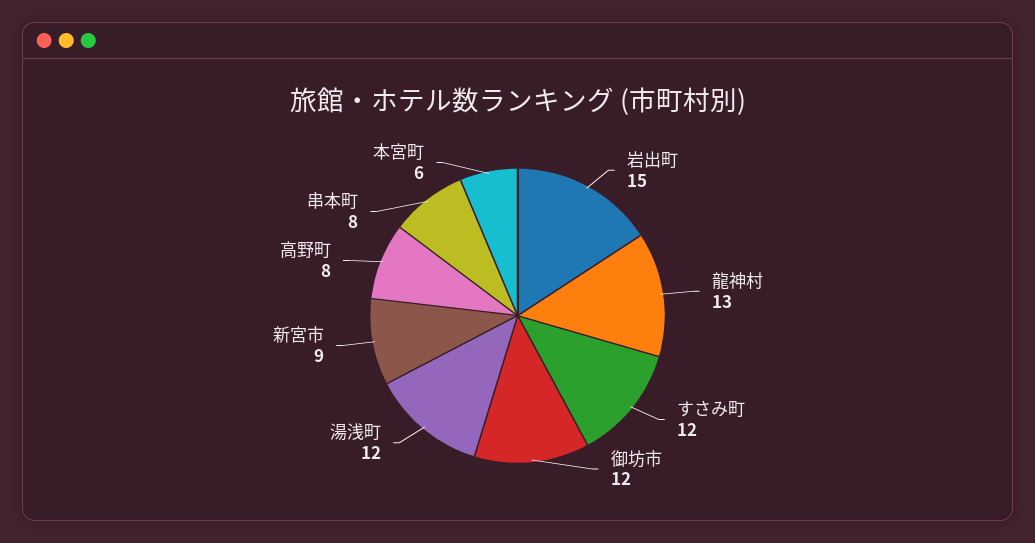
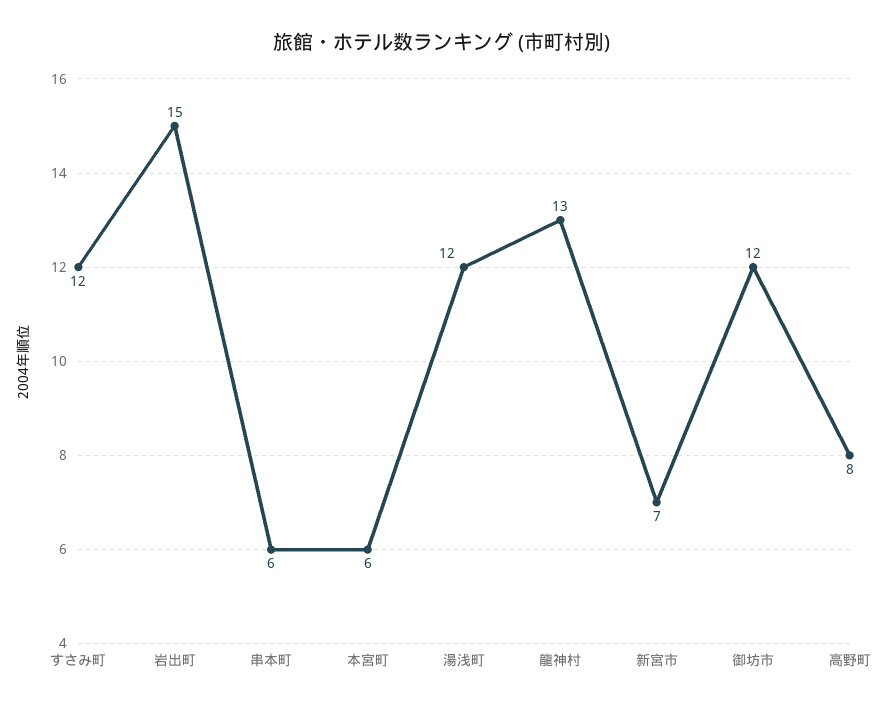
新宮市: 9 -> 7
串本町: 8 -> 6

